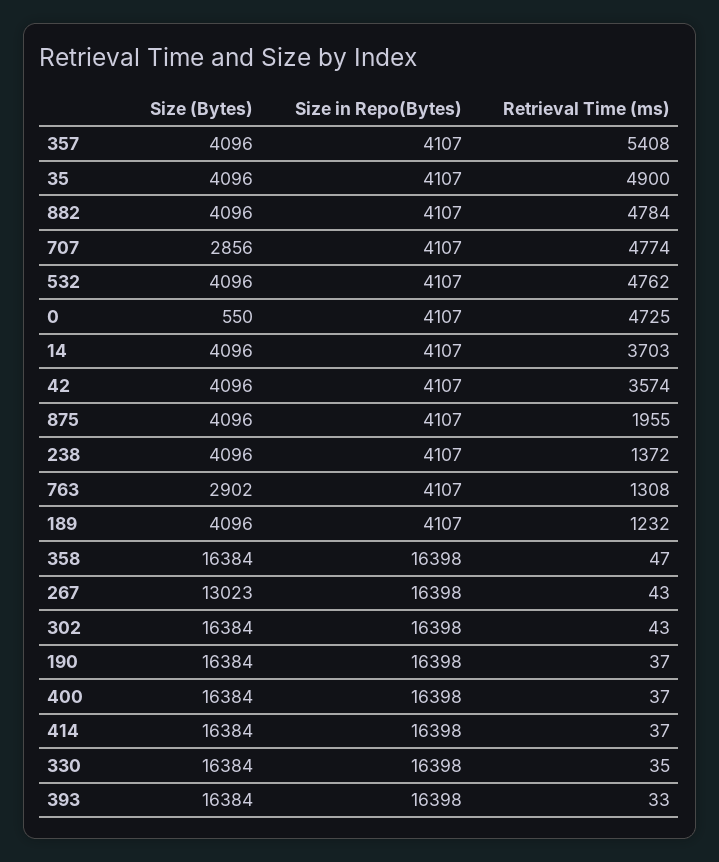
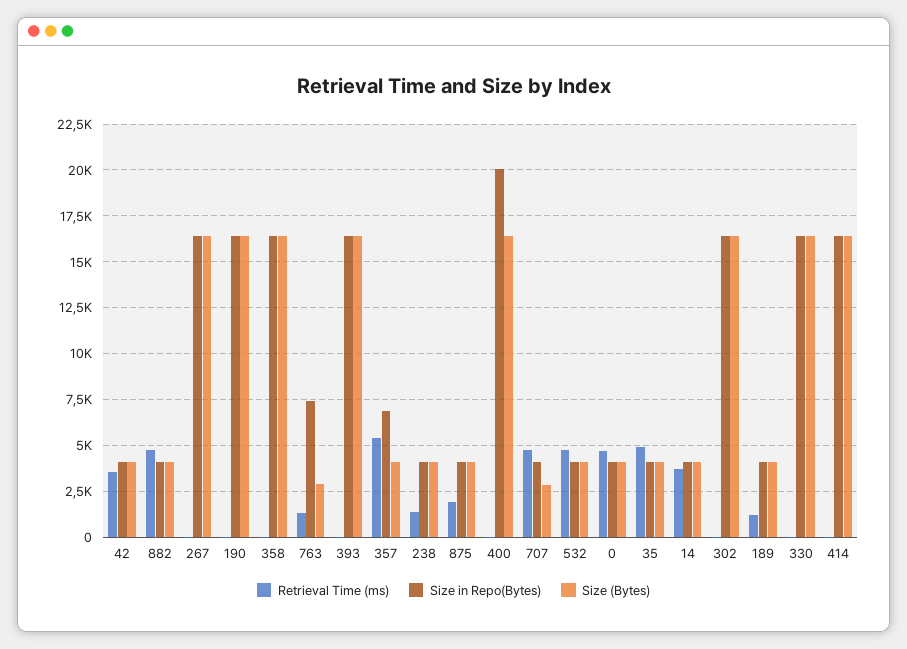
Size in Repo(Bytes), 357: 4107 -> 7000
Size (Bytes), 0: 550 -> 4000
Size in Repo(Bytes), 763: 4107 -> 7500
Size (Bytes), 267: 13023 -> 16500
Size in Repo(Bytes), 400: 16398 -> 20000

